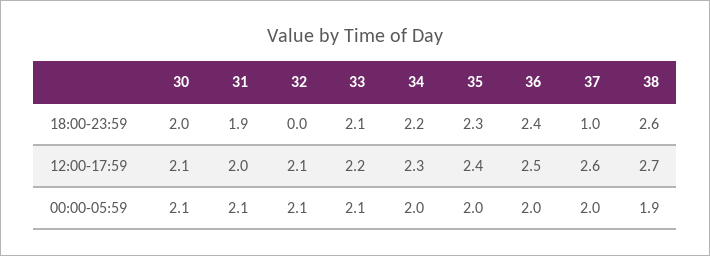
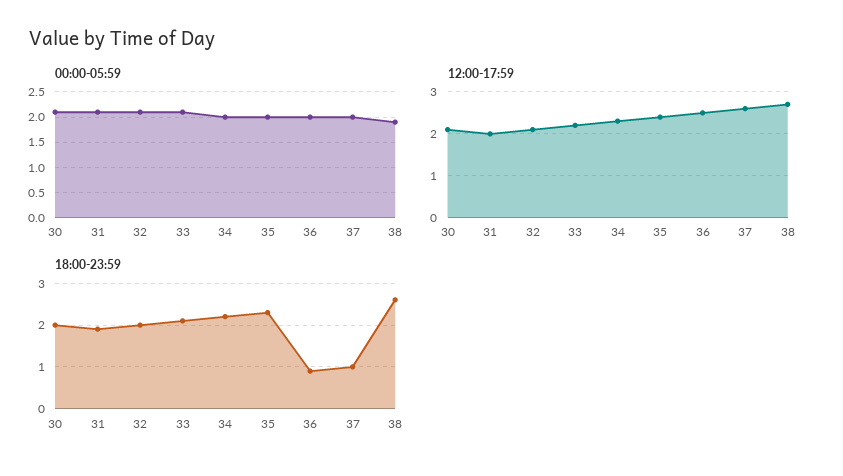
18:00-23:59, 32: 0 -> 2
18:00-23:59, 36: 2.4 -> 1

